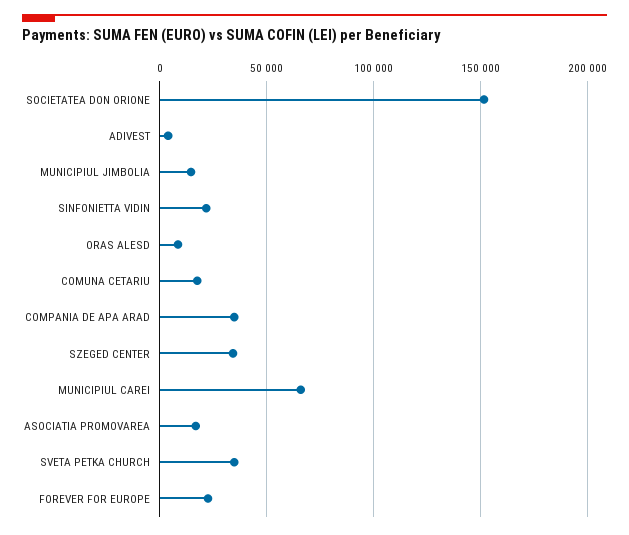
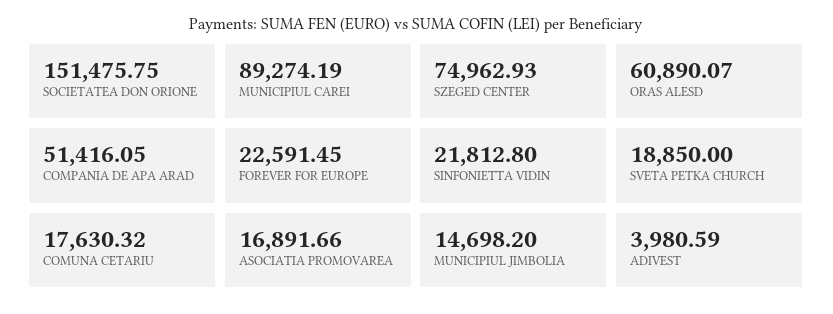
ORAS ALESD: 10000 -> 60890.07
COMPANIA DE APA ARAD: 35000 -> 51416.05
SZEGED CENTER: 35000 -> 74962.93
MUNICIPIUL CAREI: 65000 -> 89274.19
SVETA PETKA CHURCH: 35000 -> 18850

